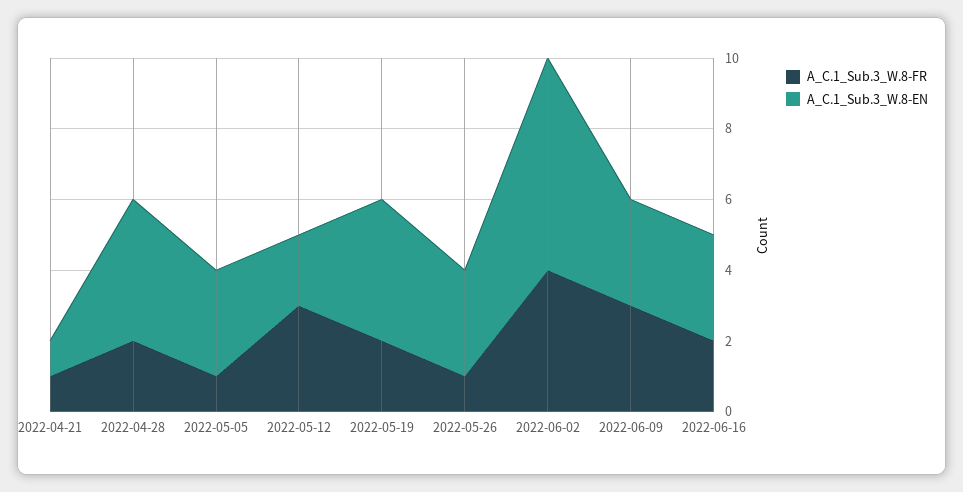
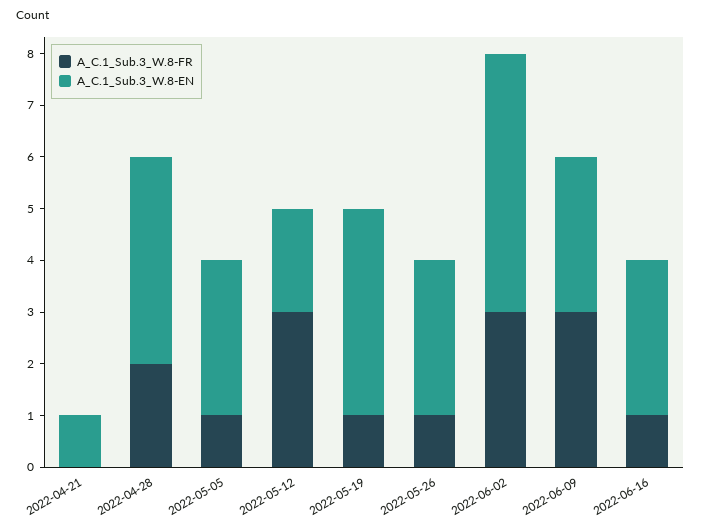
A_C.1_Sub.3_W.8-FR, 2022-04-21: 1 -> 0
A_C.1_Sub.3_W.8-FR, 2022-05-19: 2 -> 1
A_C.1_Sub.3_W.8-FR, 2022-06-02: 4 -> 3
A_C.1_Sub.3_W.8-EN, 2022-06-02: 6 -> 5
A_C.1_Sub.3_W.8-FR, 2022-06-16: 2 -> 1

